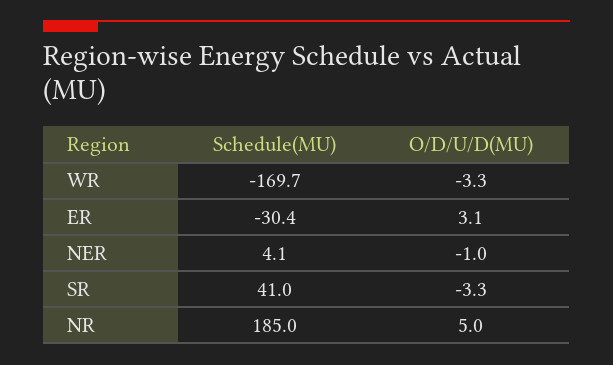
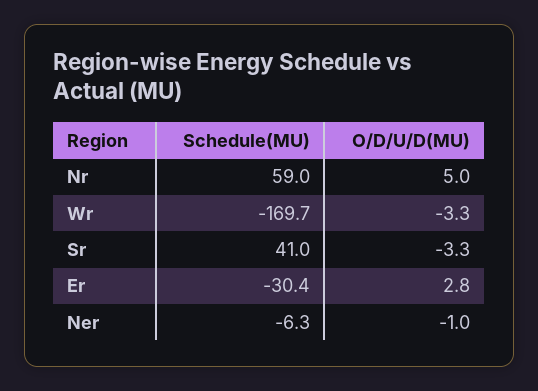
O/D/U/D(MU), ER: 3.1 -> 2.8
Schedule(MU), NER: 4.1 -> -6.3
Schedule(MU), NR: 185 -> 59

